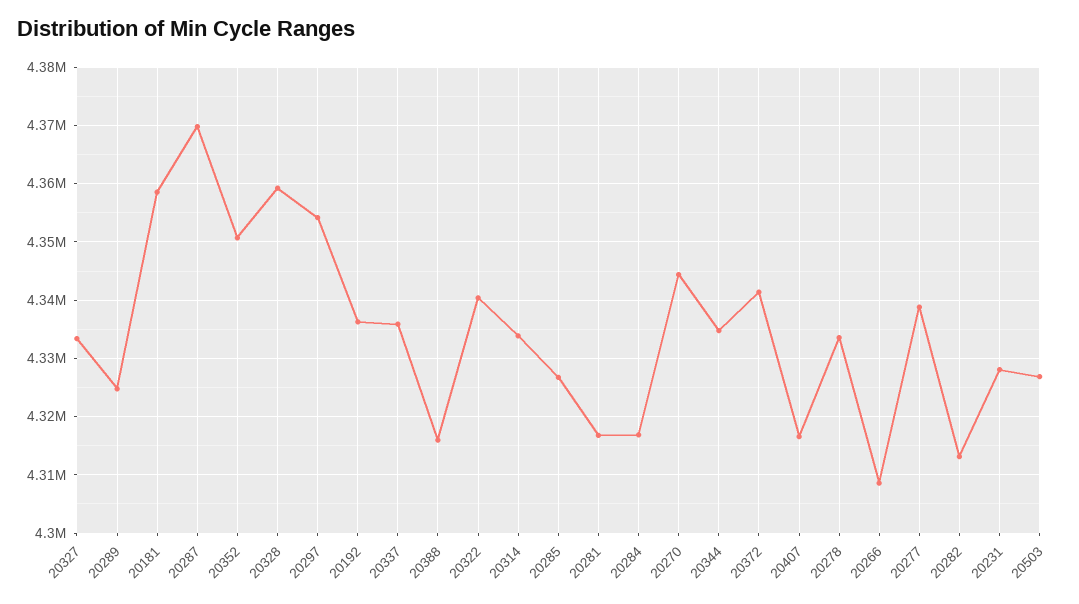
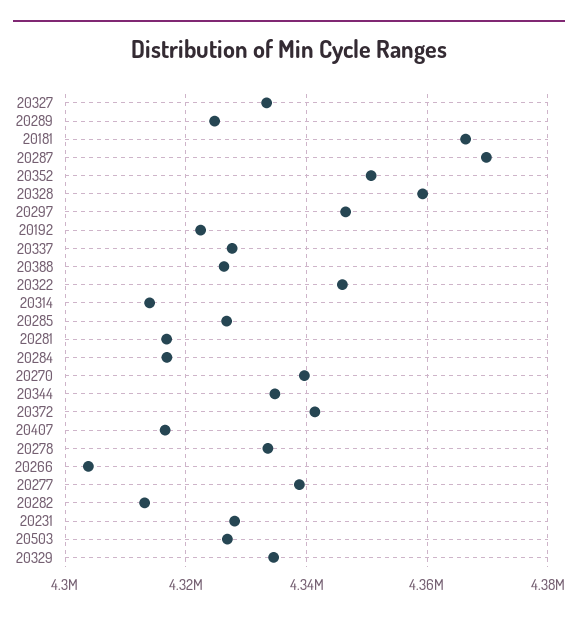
20181: 4358000 -> 4366000
20297: 4354000 -> 4346000
20192: 4336000 -> 4322000
20337: 4336000 -> 4328000
20388: 4316000 -> 4326000
20322: 4340000 -> 4346000
20314: 4334000 -> 4314000
20270: 4344000 -> 4340000
20266: 4308000 -> 4304000
20329: none -> 4334000

